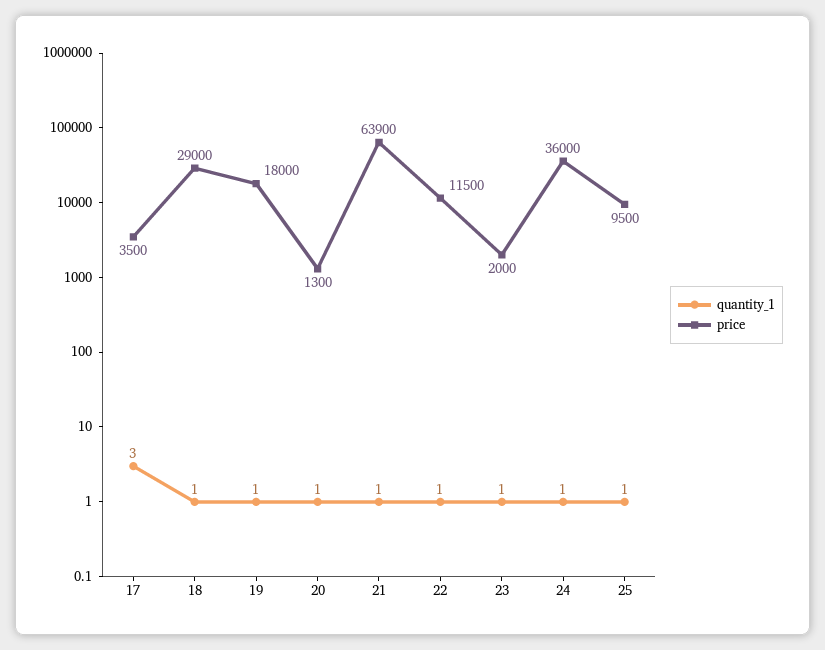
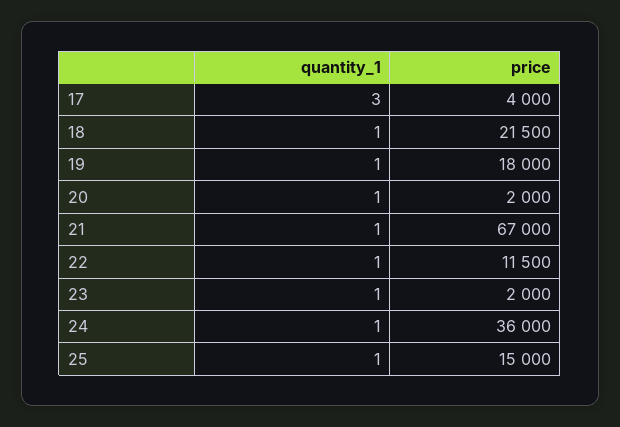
price, 17: 3500 -> 4000
price, 18: 29000 -> 21500
price, 20: 1300 -> 2000
price, 21: 63900 -> 67000
price, 25: 9500 -> 15000

